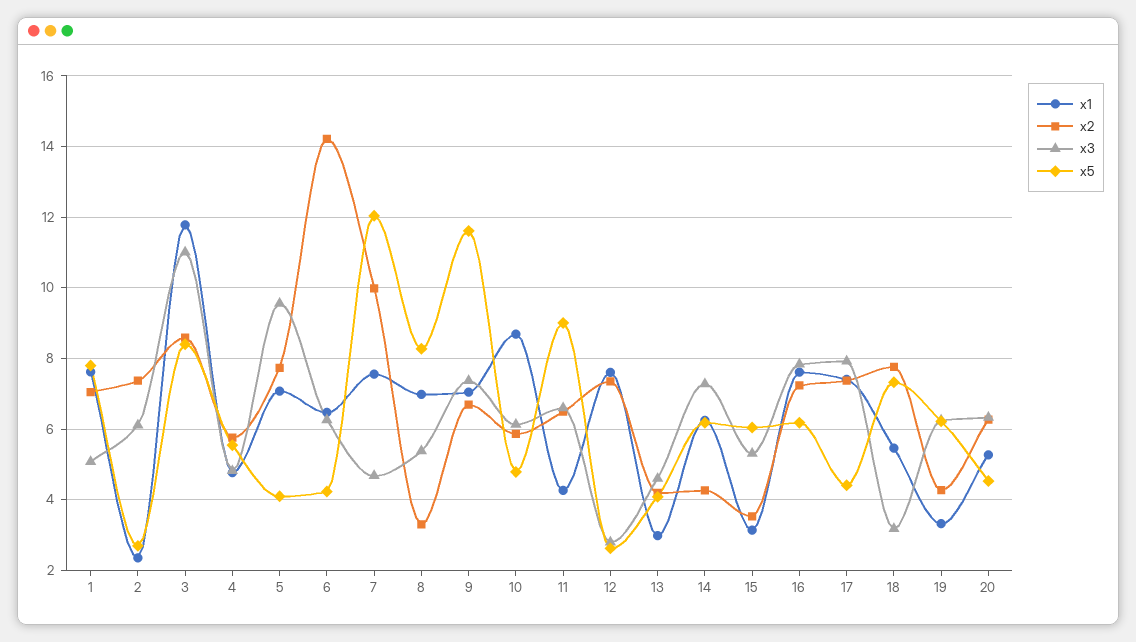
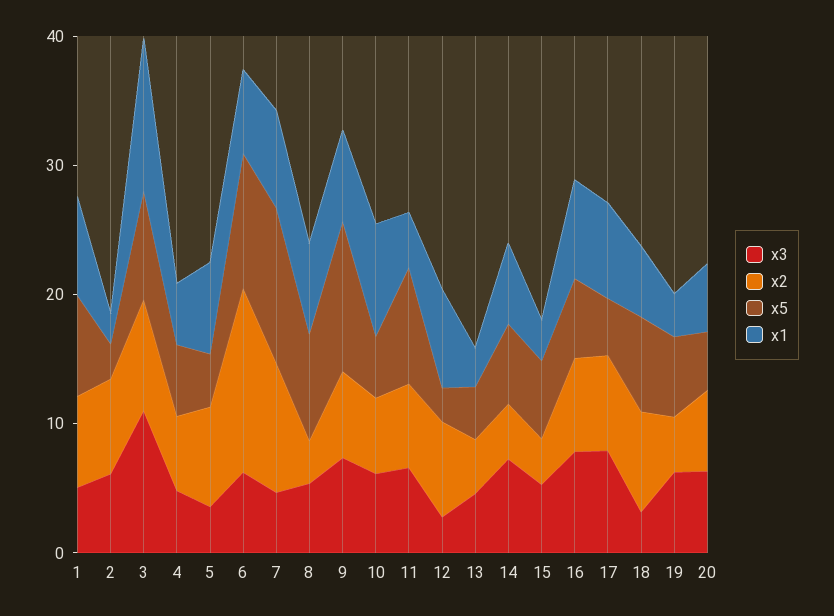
x3, 5: 9.6 -> 4
x5, 6: 4.2 -> 10

